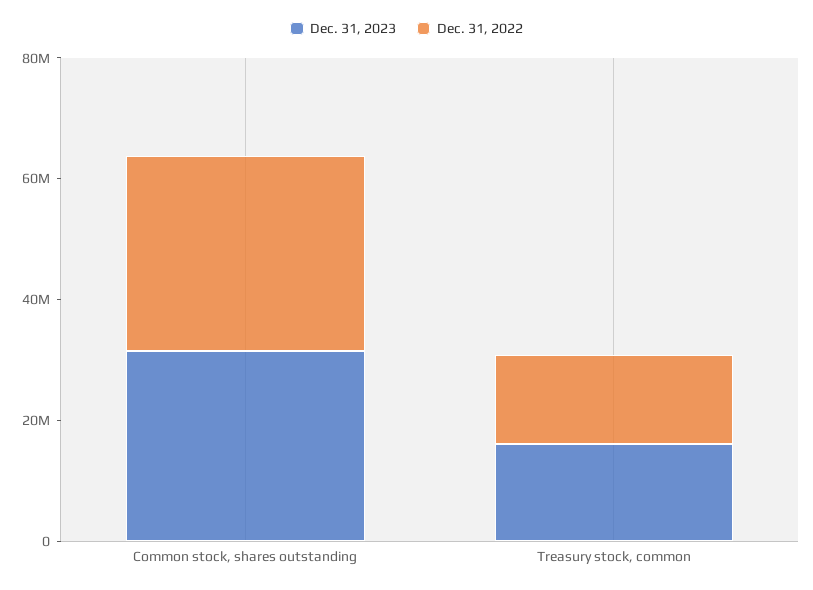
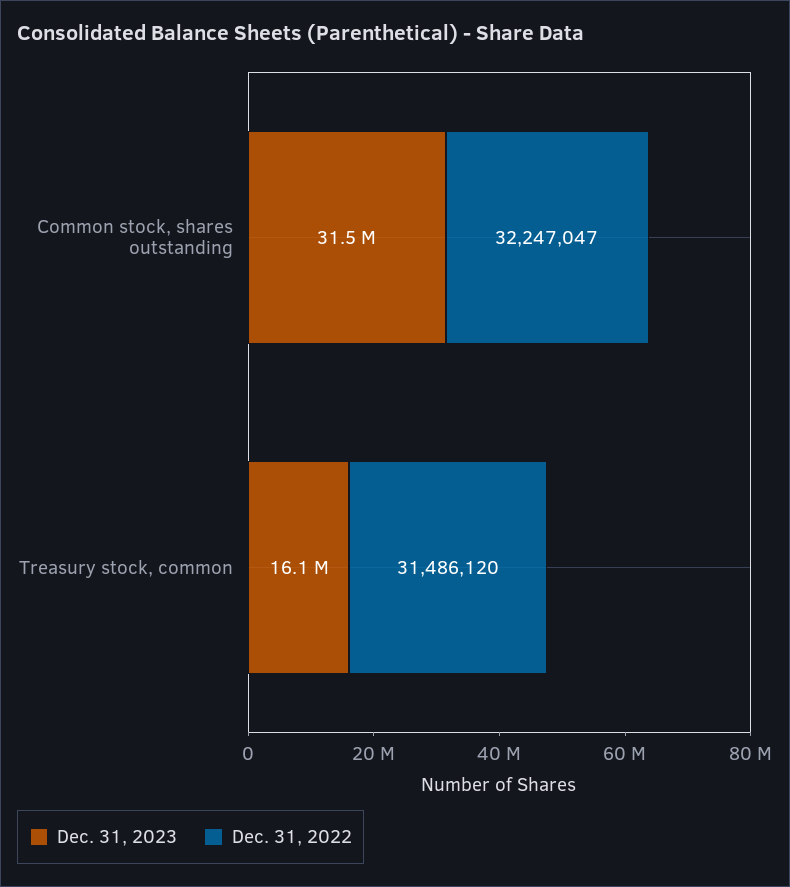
Dec. 31, 2022, Treasury stock, common: 15000000 -> 31486120

